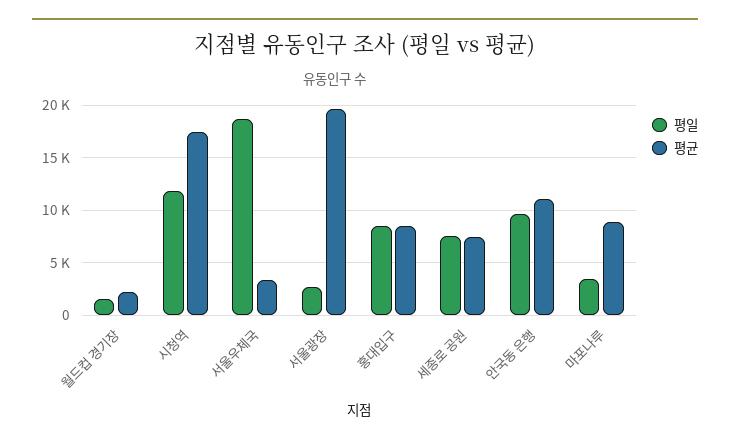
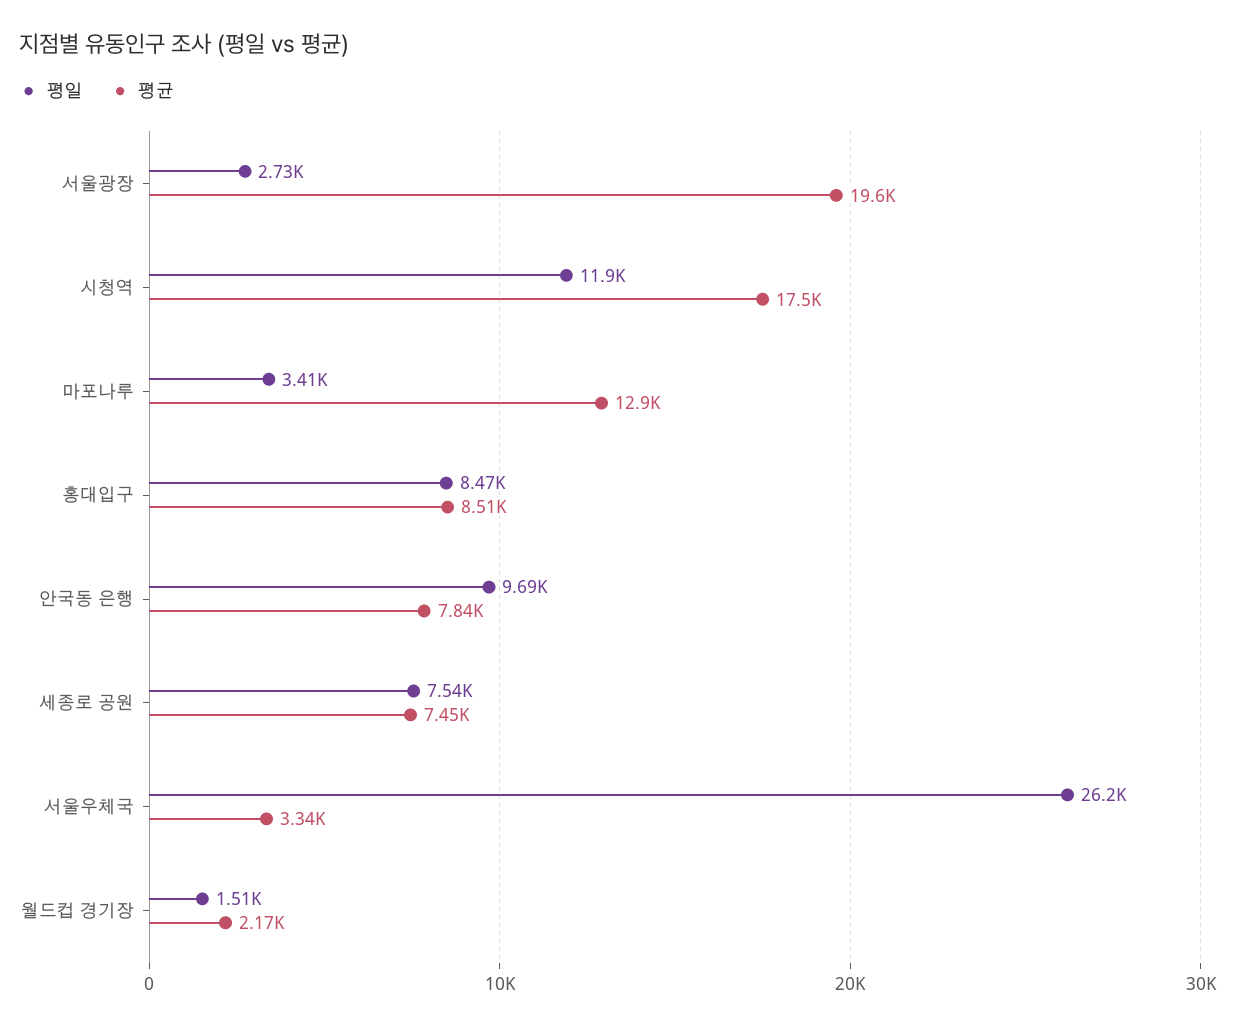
평일, 서울우체국: 19000 -> 26200
평균, 안국동 은행: 11000 -> 7840
평균, 마포나루: 9000 -> 12900

